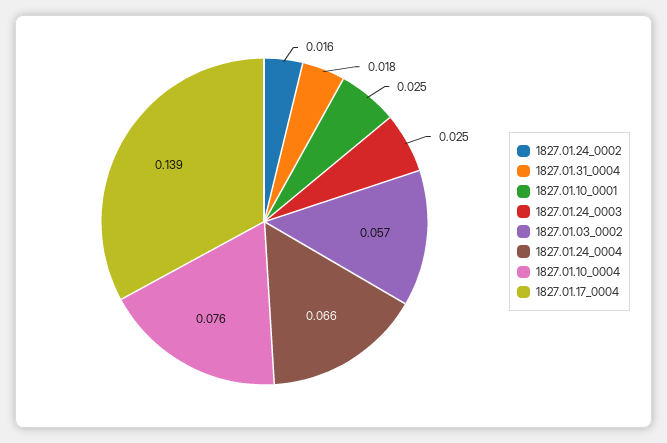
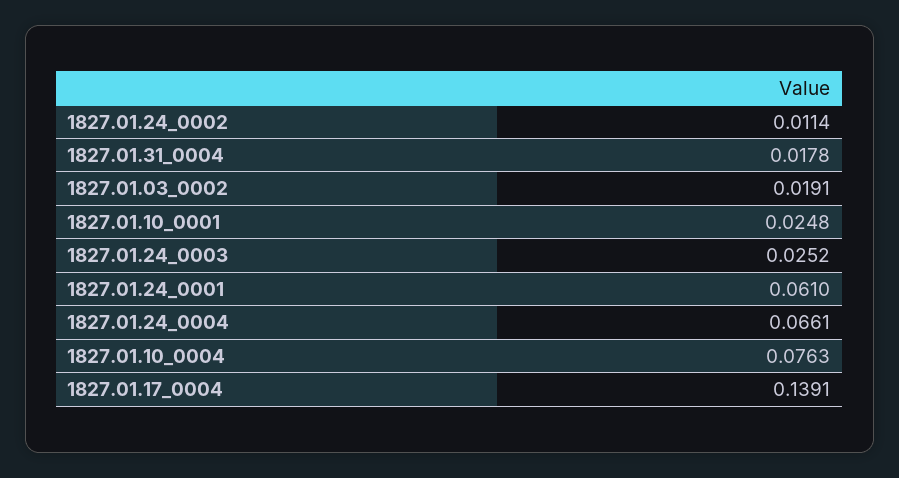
1827.01.24_0002: 0.016 -> 0.0114
1827.01.03_0002: 0.057 -> 0.0191
1827.01.24_0001: none -> 0.061

